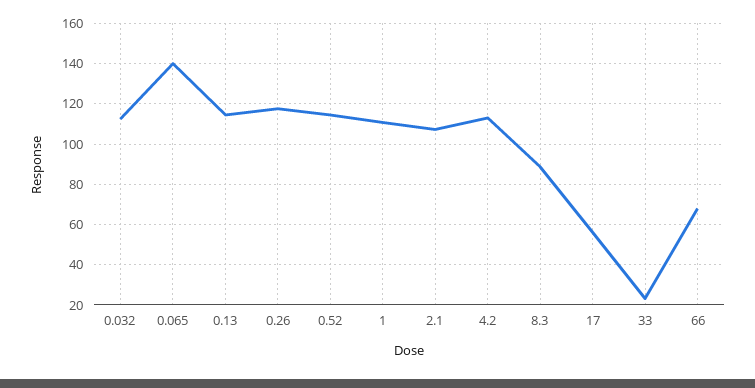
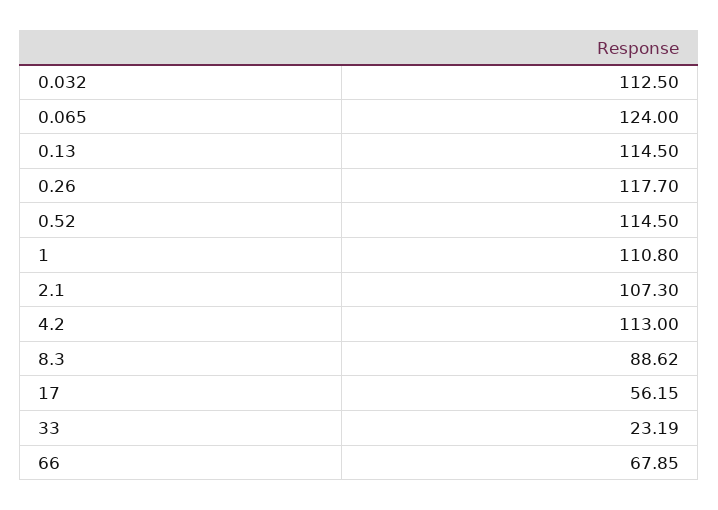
0.065: 140 -> 124

